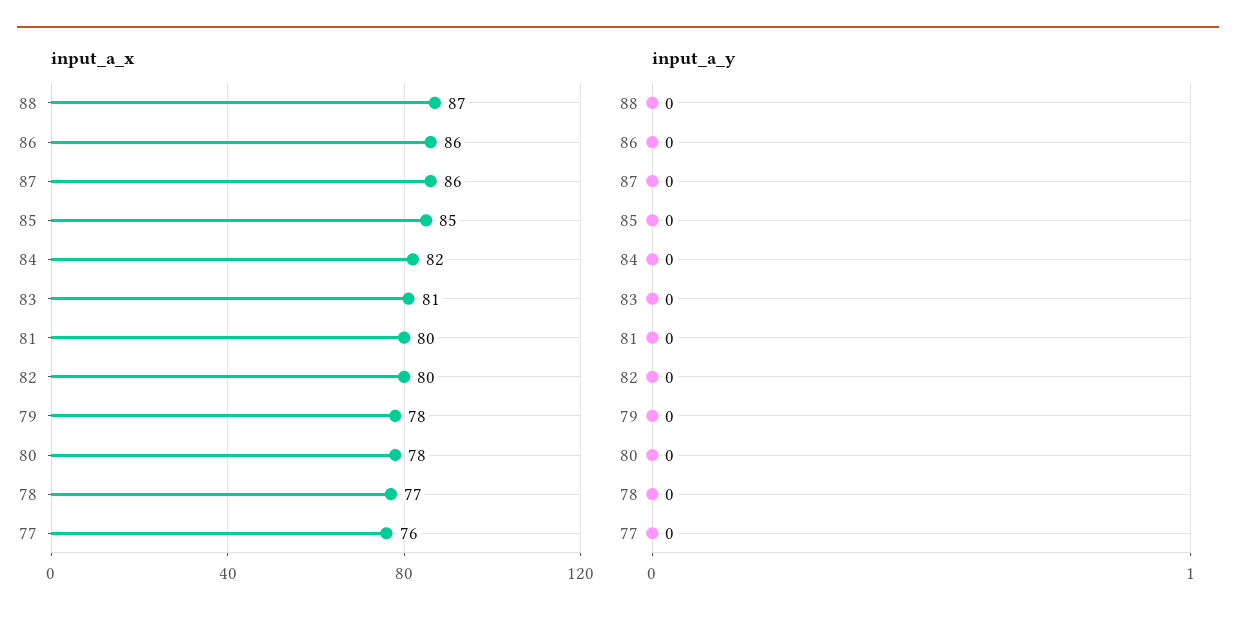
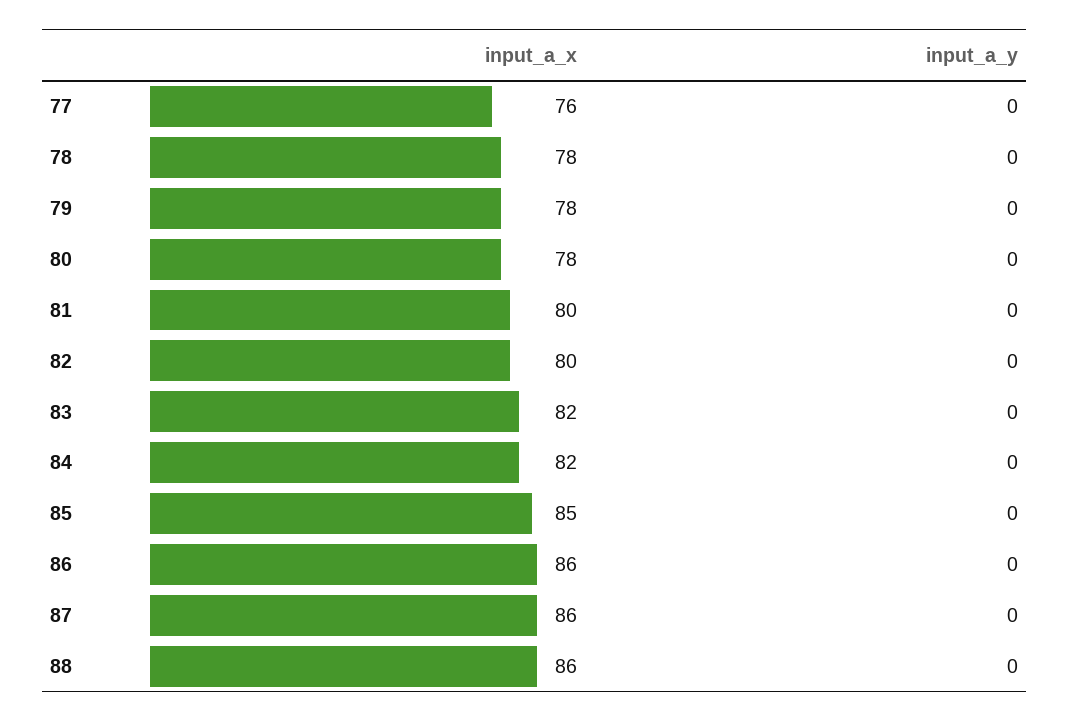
input_a_x, 88: 87 -> 86
input_a_x, 83: 81 -> 82
input_a_x, 78: 77 -> 78

